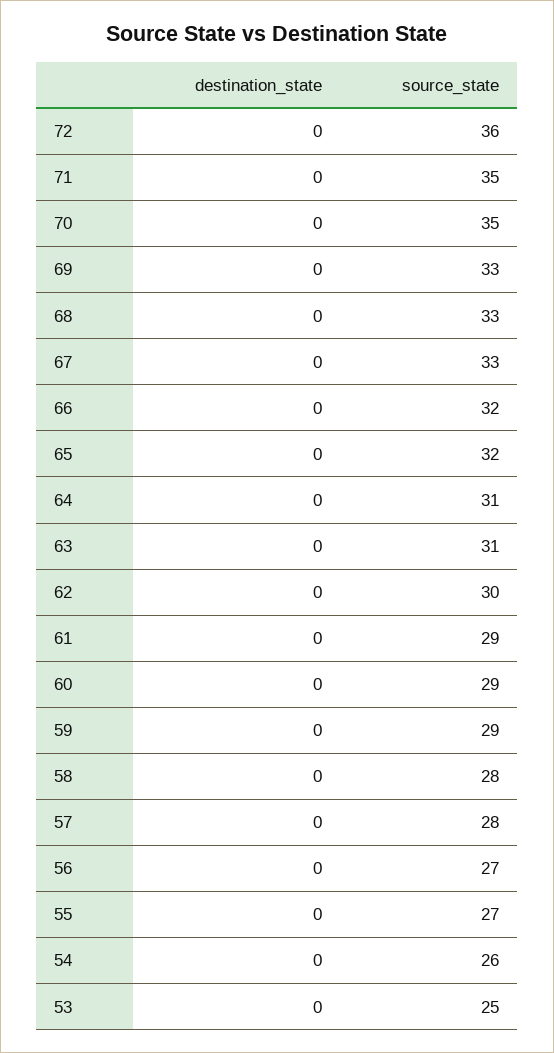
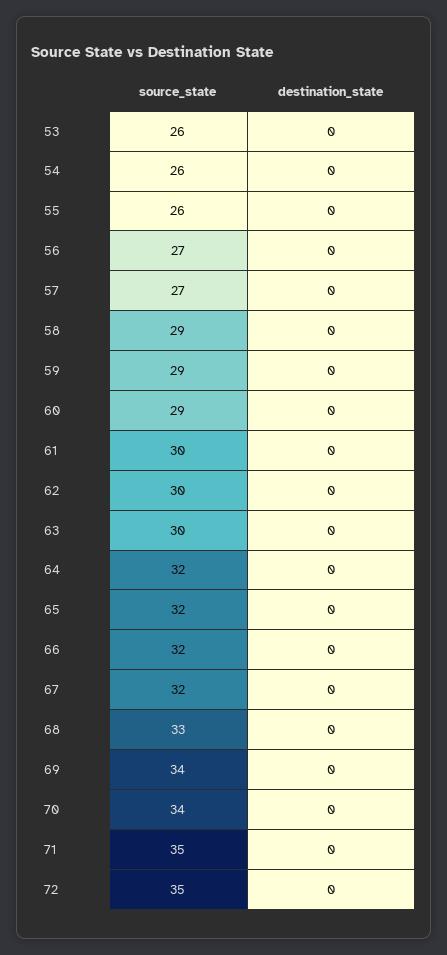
source_state, 72: 36 -> 35
source_state, 70: 35 -> 34
source_state, 69: 33 -> 34
source_state, 67: 33 -> 32
source_state, 64: 31 -> 32
source_state, 63: 31 -> 30
source_state, 61: 29 -> 30
source_state, 58: 28 -> 29
source_state, 57: 28 -> 27
source_state, 55: 27 -> 26
source_state, 53: 25 -> 26

